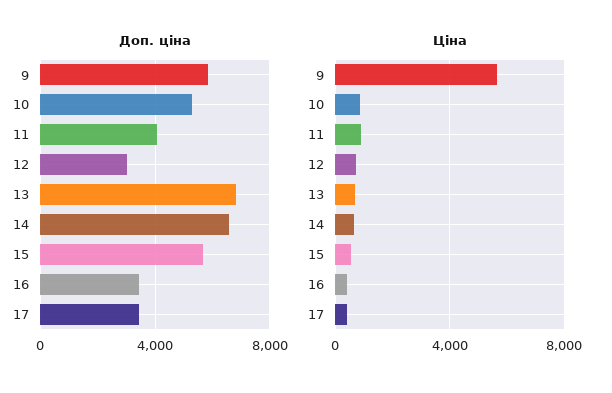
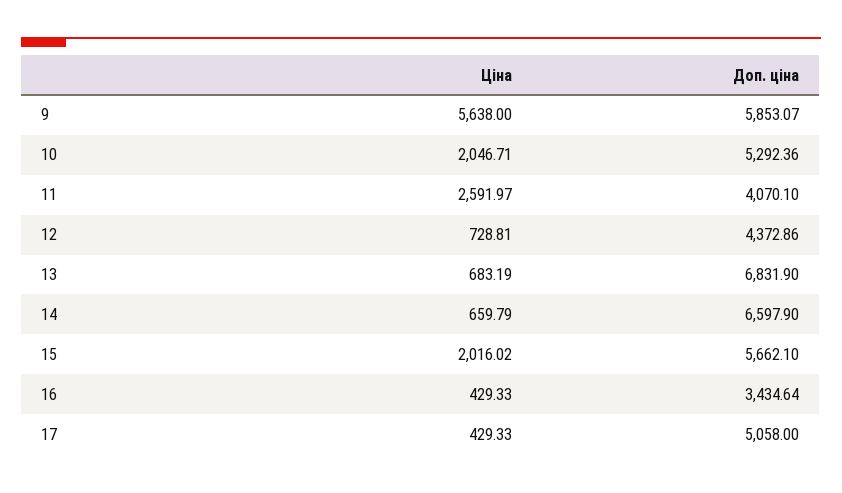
Доп. ціна, 12: 3000 -> 4372.86
Доп. ціна, 17: 3500 -> 5058
Ціна, 10: 1000 -> 2046.71
Ціна, 11: 1000 -> 2591.97
Ціна, 15: 500 -> 2016.02

